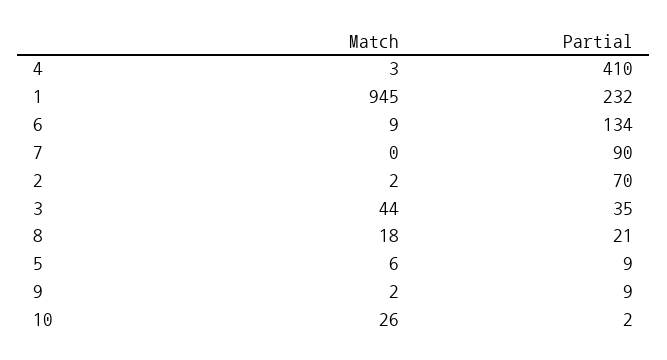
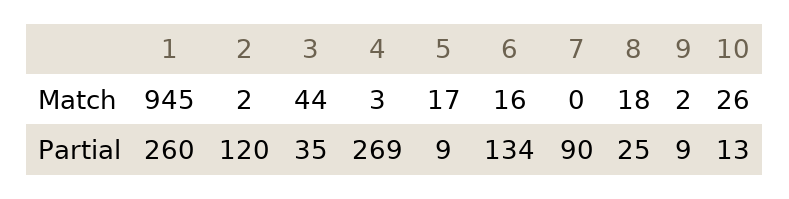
Partial, 4: 410 -> 269
Partial, 1: 232 -> 260
Match, 6: 9 -> 16
Partial, 2: 70 -> 120
Partial, 8: 21 -> 25
Match, 5: 6 -> 17
Partial, 10: 2 -> 13

